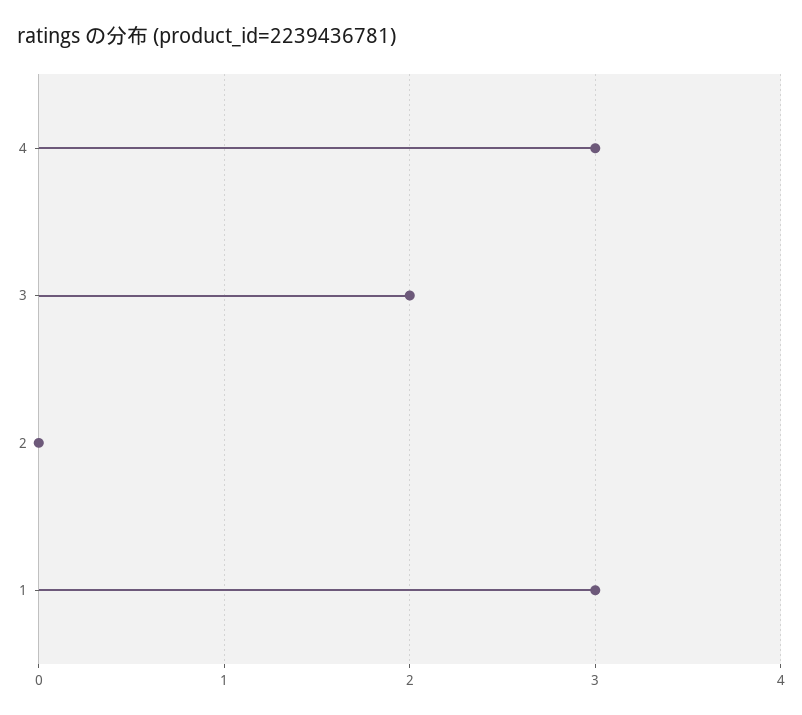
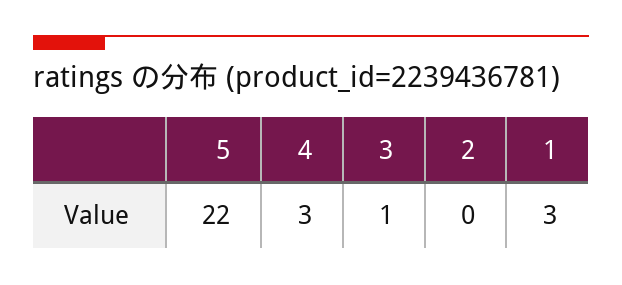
3: 2 -> 1
5: none -> 22

